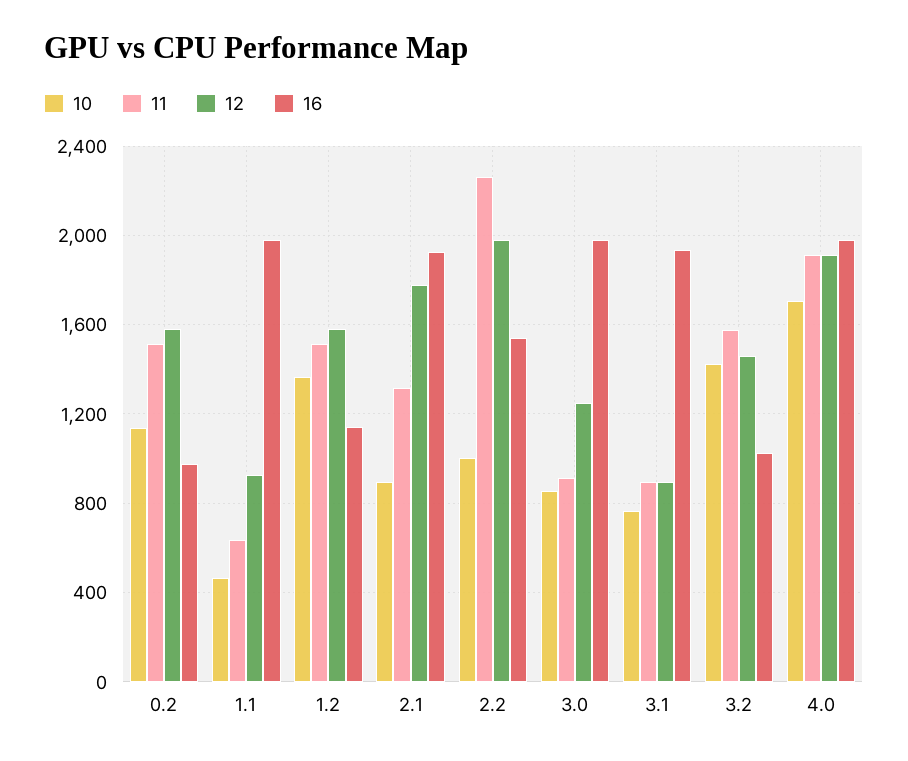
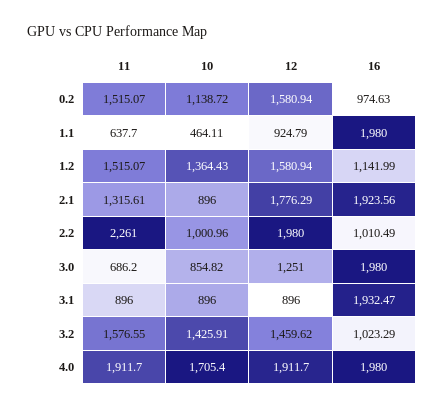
16, 2.2: 1550 -> 1010.49
11, 3.0: 900 -> 686.2
10, 3.1: 750 -> 896

